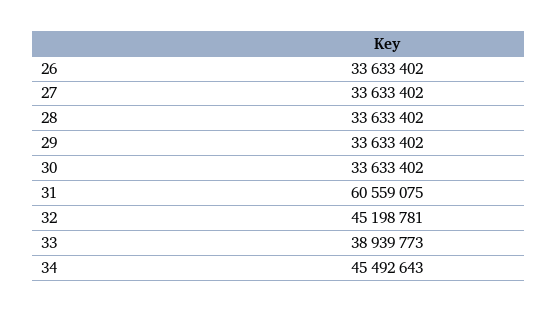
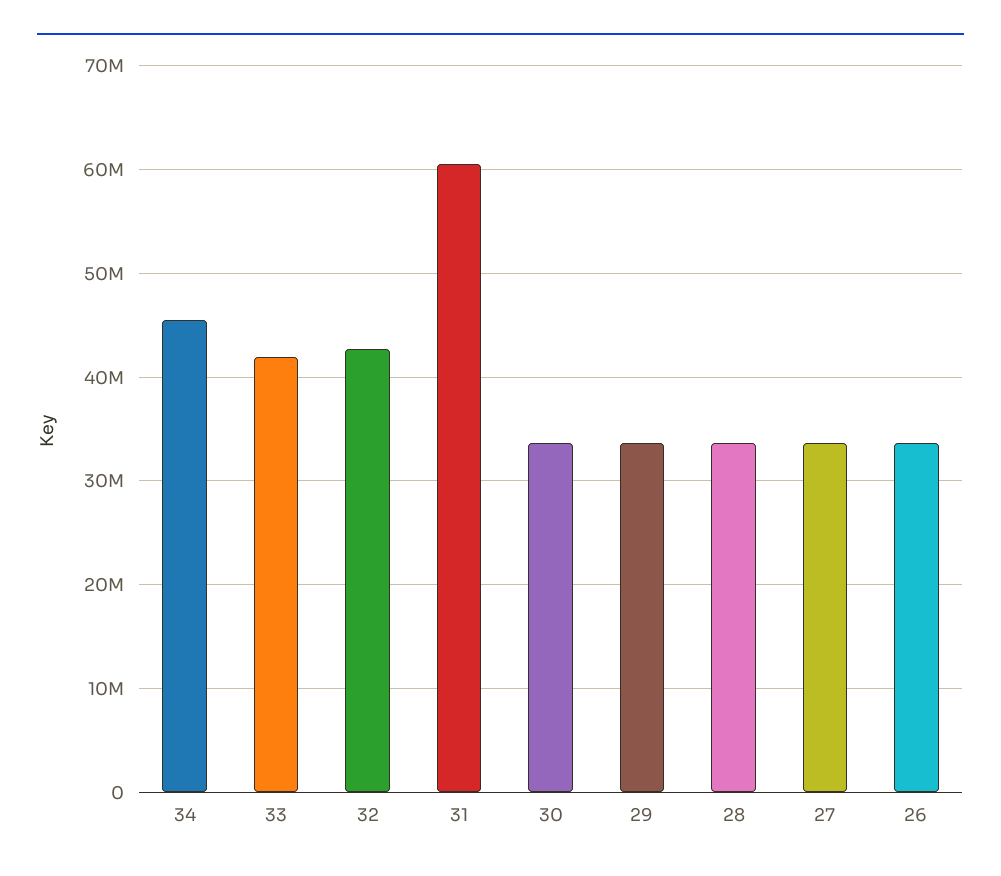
32: 45198781 -> 43000000
33: 38939773 -> 42000000

